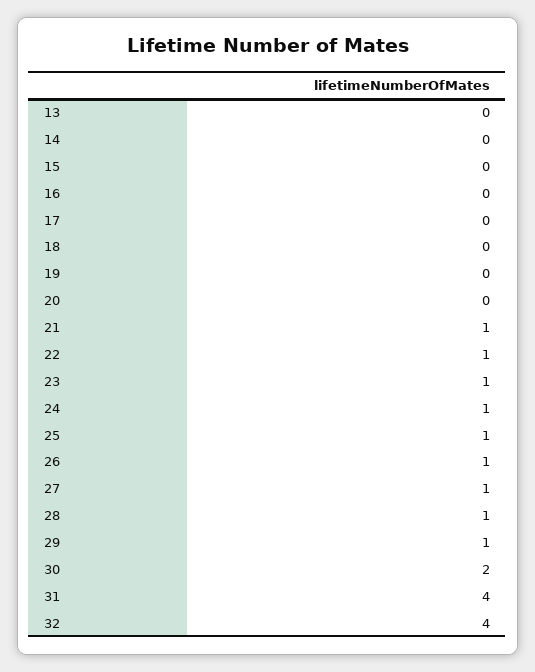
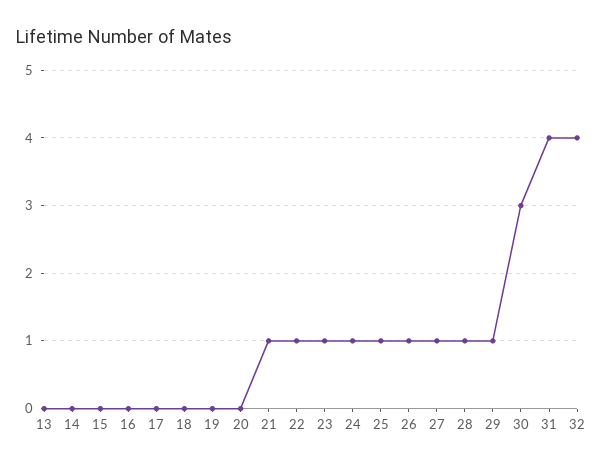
30: 2 -> 3

